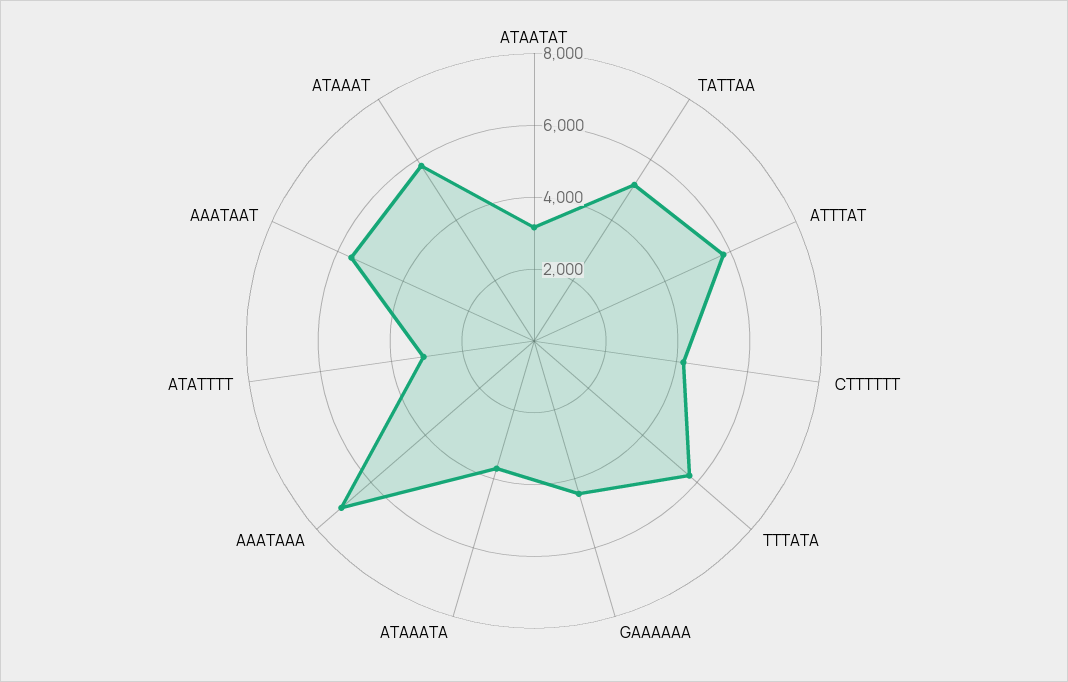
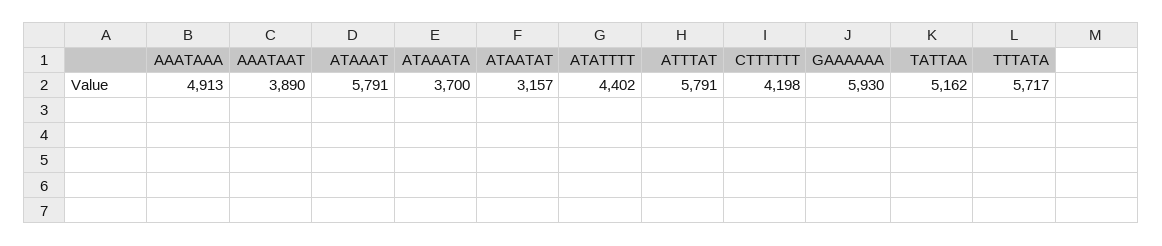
GAAAAAA: 4500 -> 5930
AAATAAA: 7000 -> 4913
ATATTTT: 3000 -> 4402
AAATAAT: 5500 -> 3890

